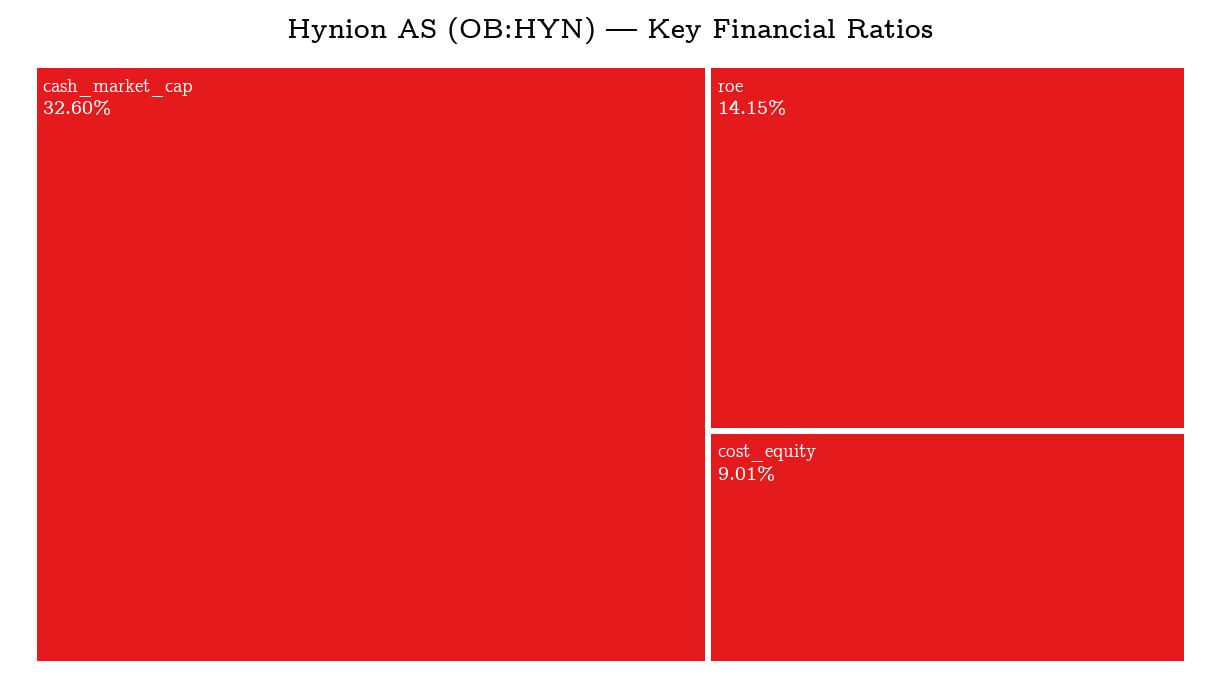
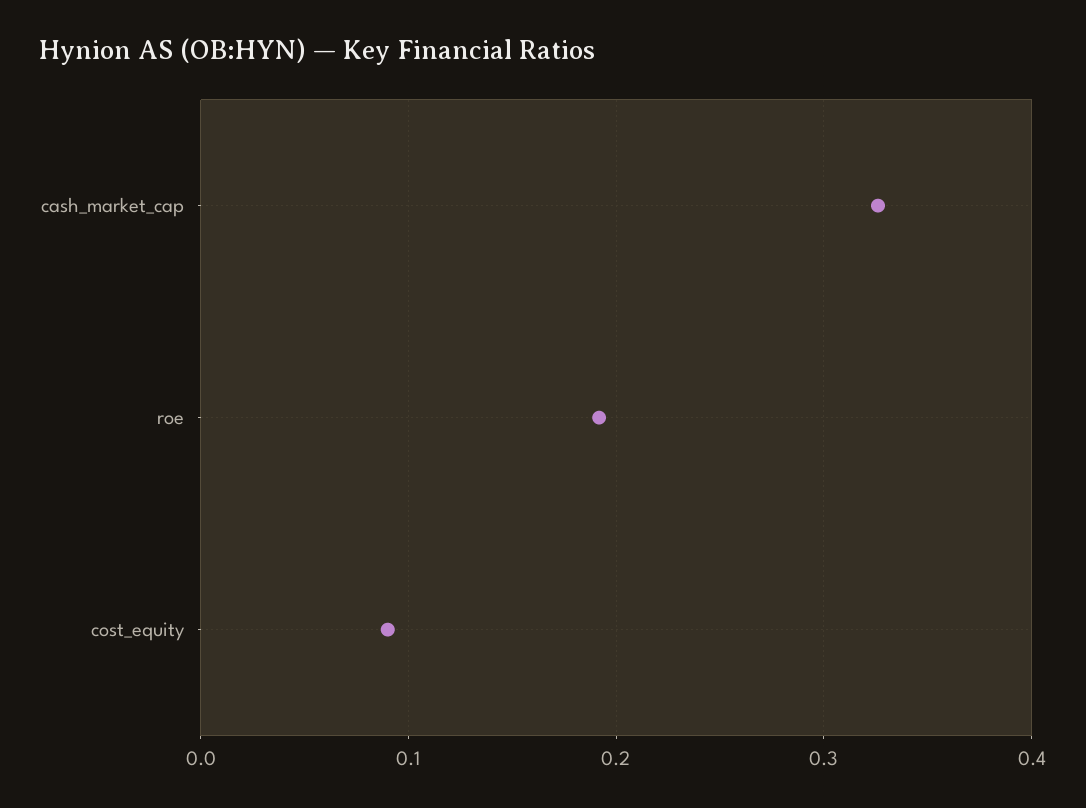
roe: 0.1415 -> 0.19

